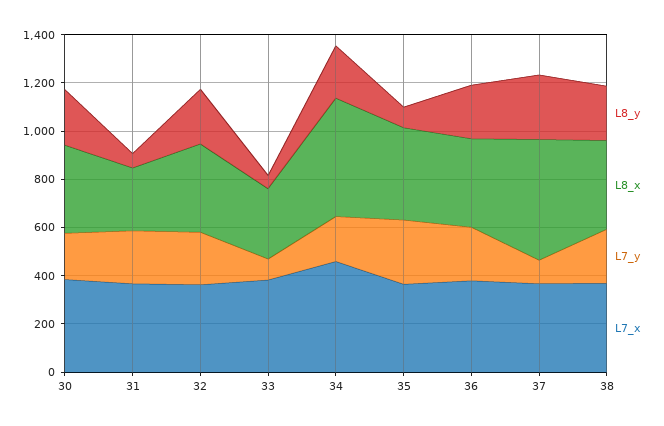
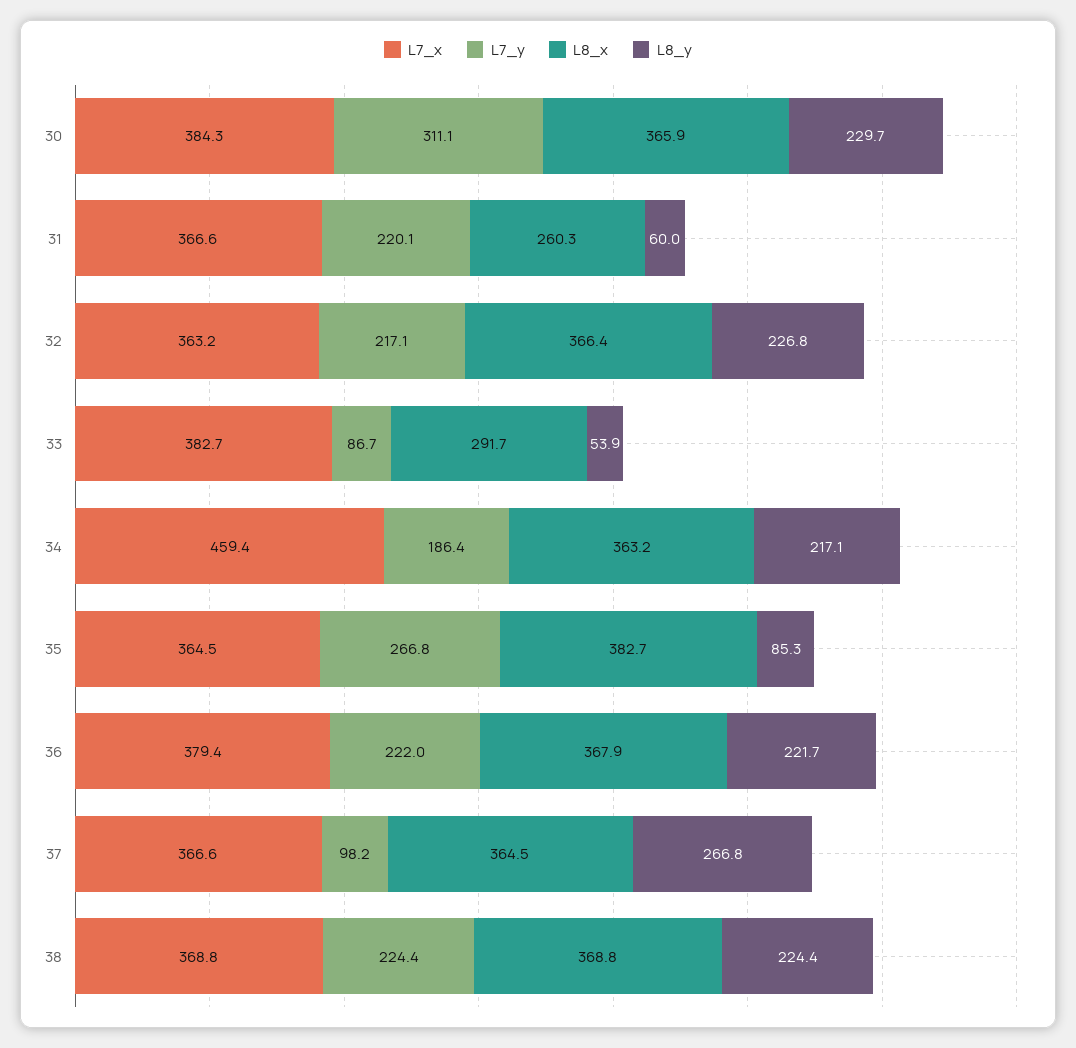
L7_y, 30: 200 -> 311.1
L8_x, 34: 500 -> 363.2
L8_x, 37: 500 -> 364.5

